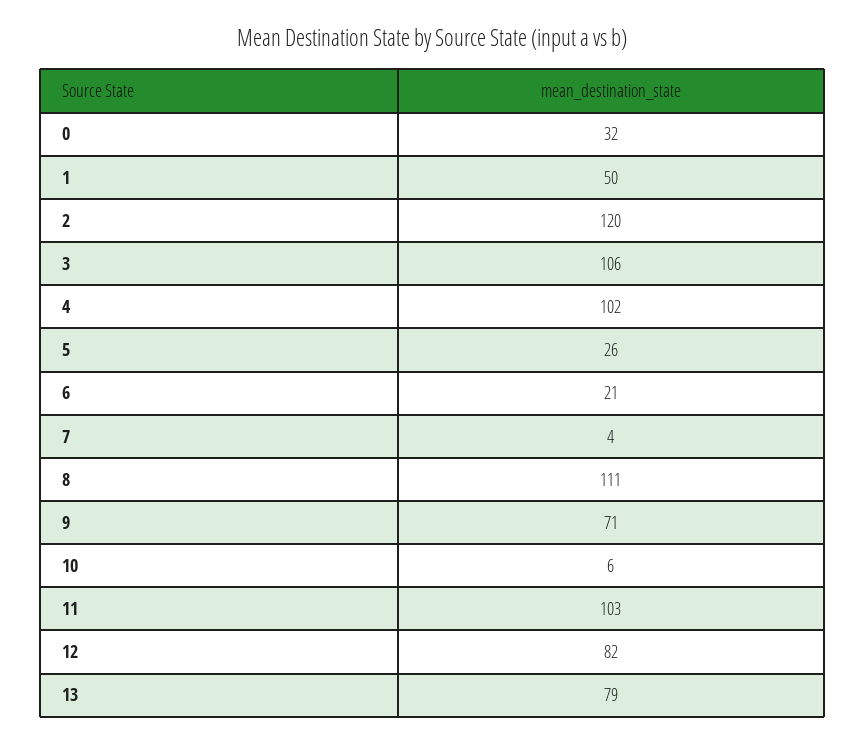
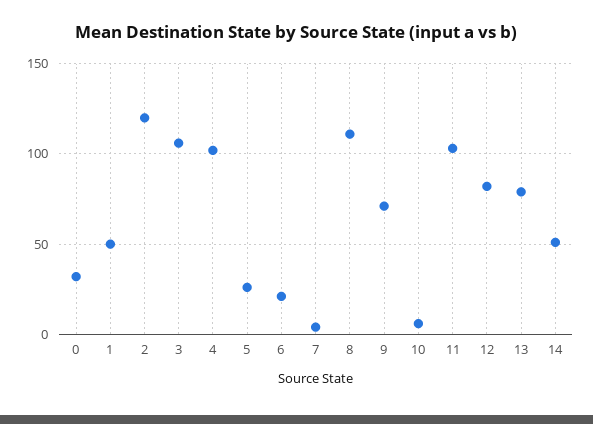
14: none -> 50

